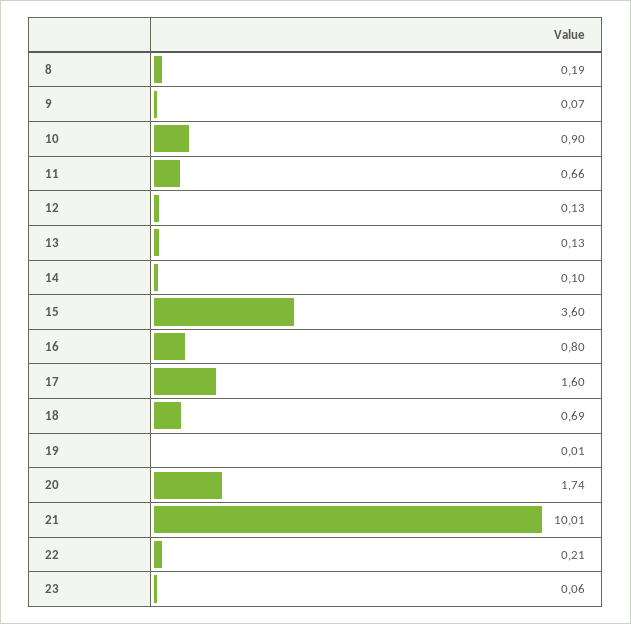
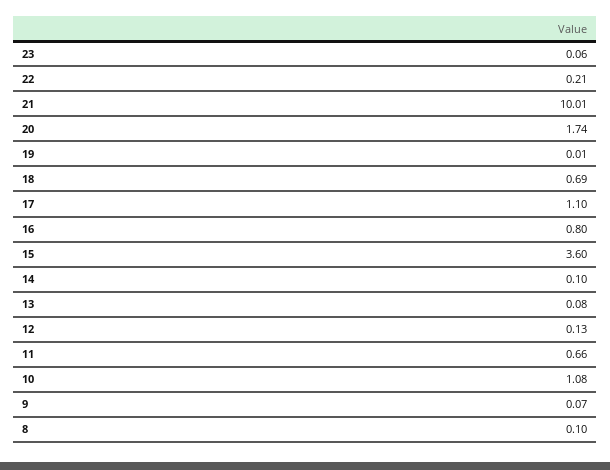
8: 0.19 -> 0.1
10: 0.9 -> 1.08
13: 0.13 -> 0.08
17: 1.6 -> 1.1

